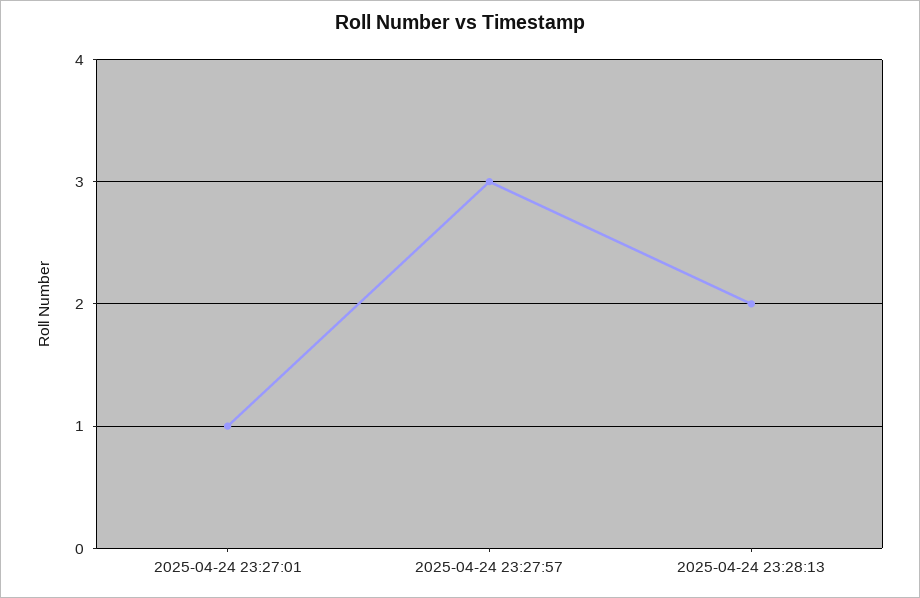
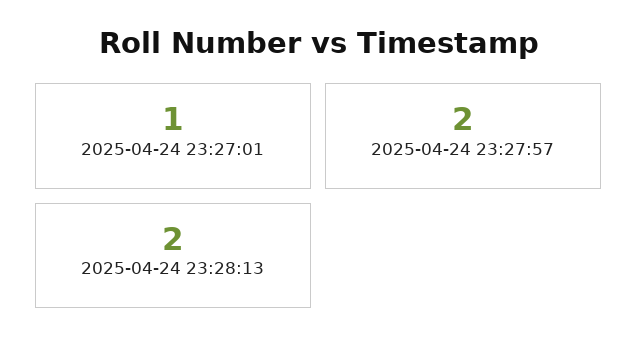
2025-04-24 23:27:57: 3 -> 2

